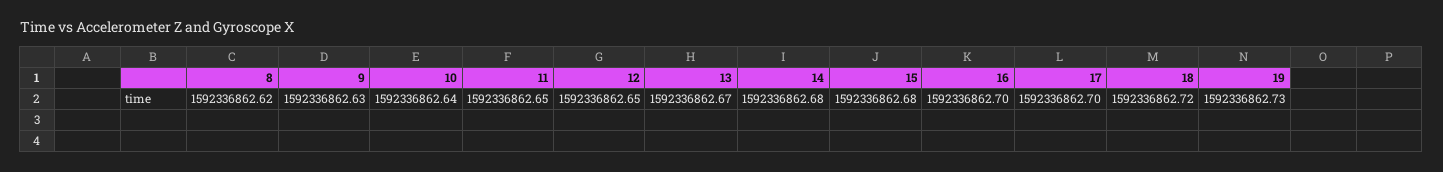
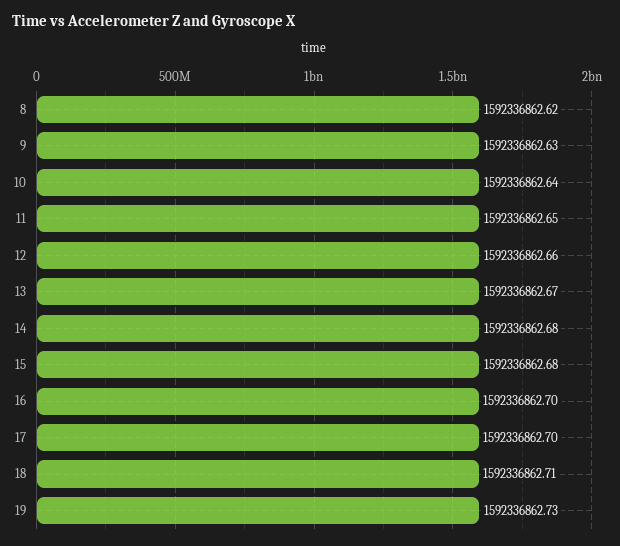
12: 1592336862.65 -> 1592336862.66
18: 1592336862.72 -> 1592336862.71

